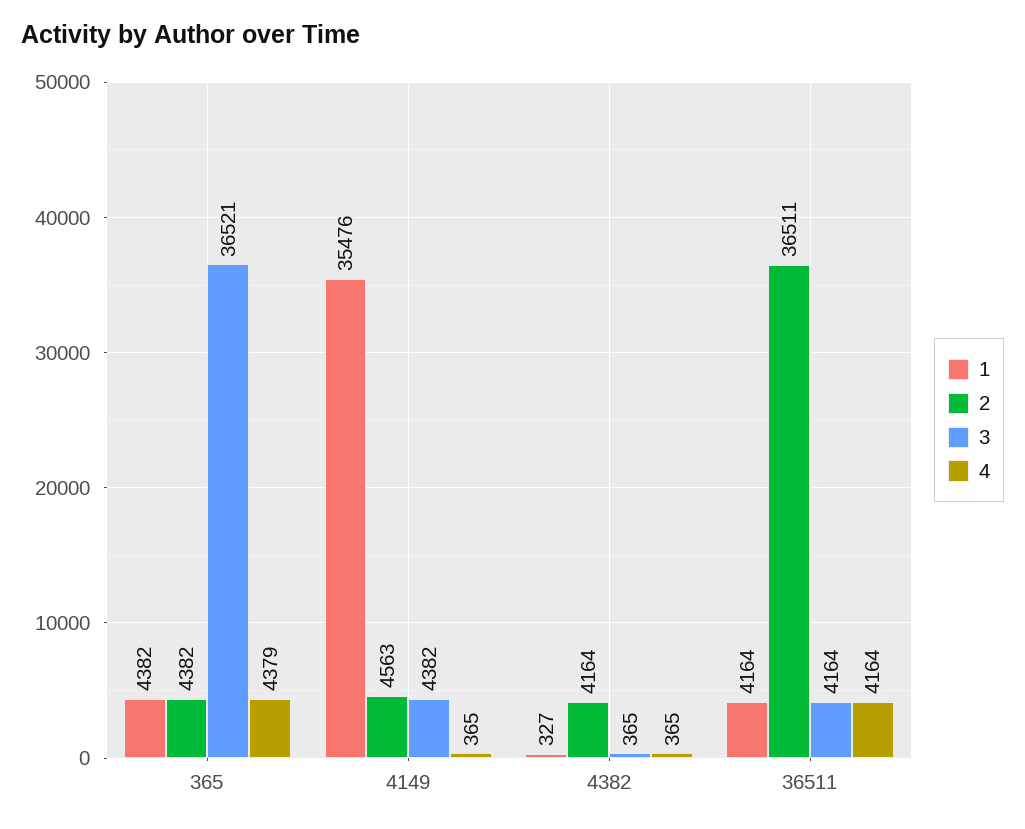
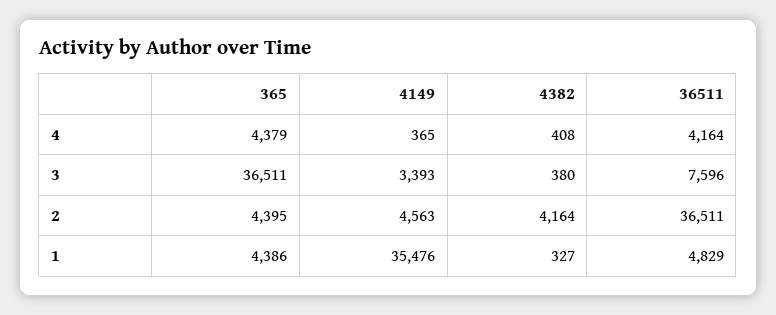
1, 365: 4382 -> 4386
2, 365: 4382 -> 4395
3, 365: 36521 -> 36511
3, 4149: 4382 -> 3393
3, 4382: 365 -> 380
4, 4382: 365 -> 408
1, 36511: 4164 -> 4829
3, 36511: 4164 -> 7596

